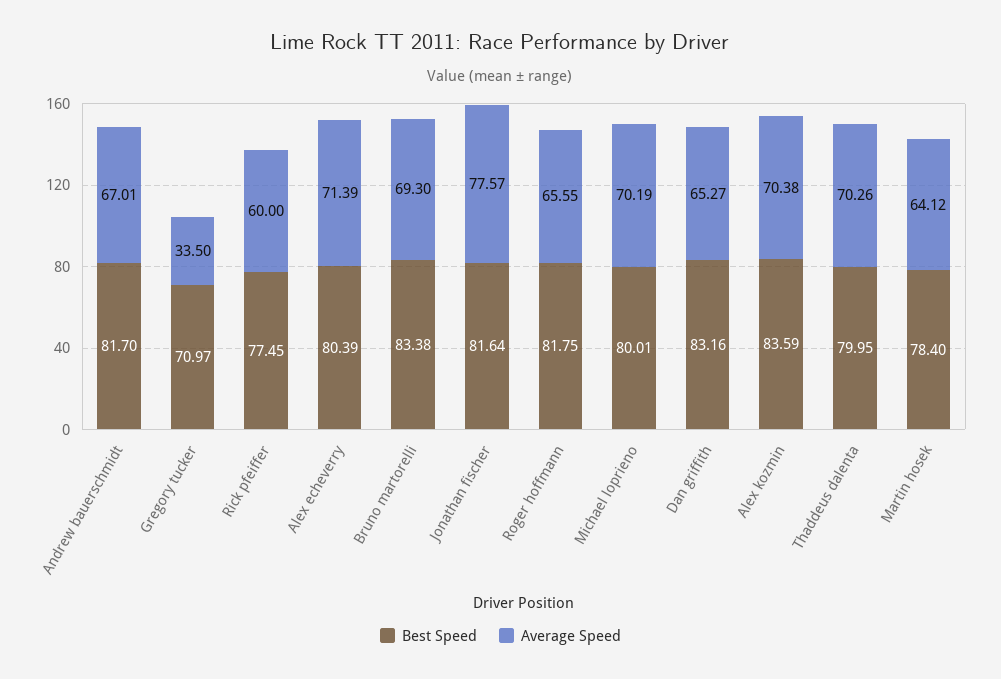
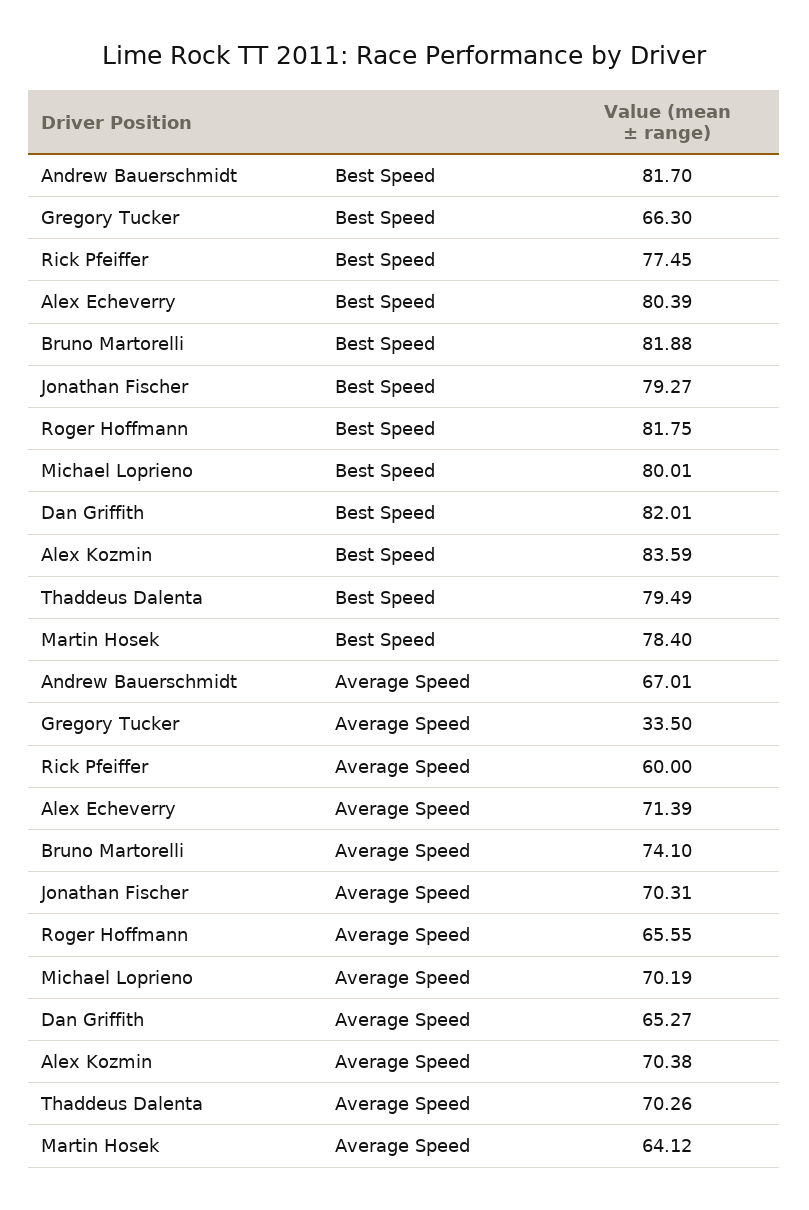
Best Speed, Gregory tucker: 70.97 -> 66.3
Best Speed, Bruno martorelli: 83.38 -> 81.88
Average Speed, Bruno martorelli: 69.3 -> 74.1
Best Speed, Jonathan fischer: 81.64 -> 79.27
Average Speed, Jonathan fischer: 77.57 -> 70.31
Best Speed, Dan griffith: 83.16 -> 82.01
Best Speed, Thaddeus dalenta: 79.95 -> 79.49

